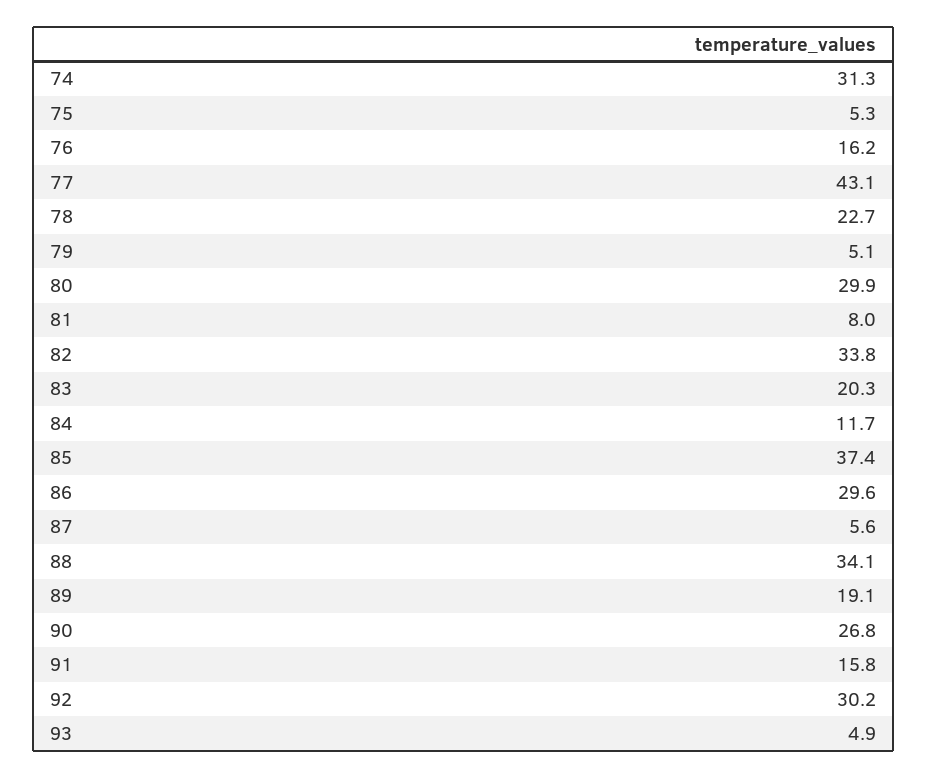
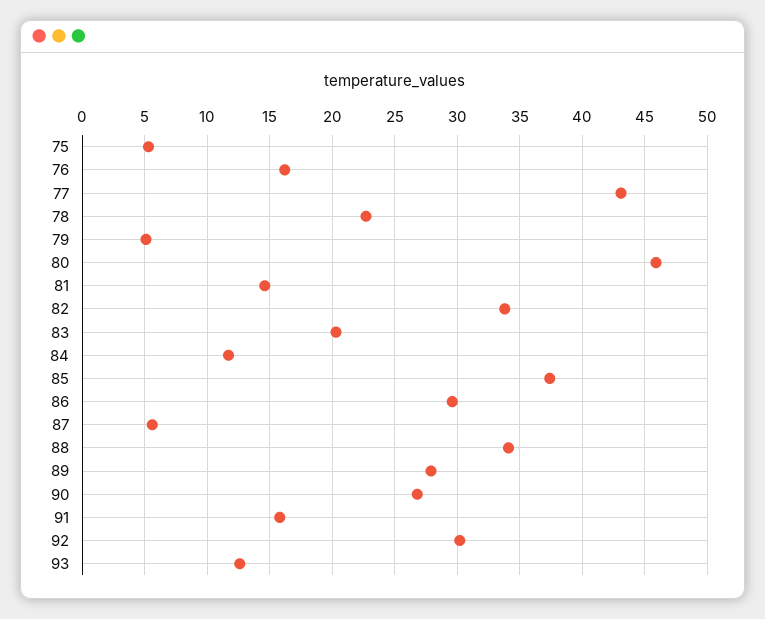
74: 31.3 -> none
80: 29.9 -> 46
81: 8 -> 14.5
89: 19.1 -> 28
93: 4.9 -> 12.5

